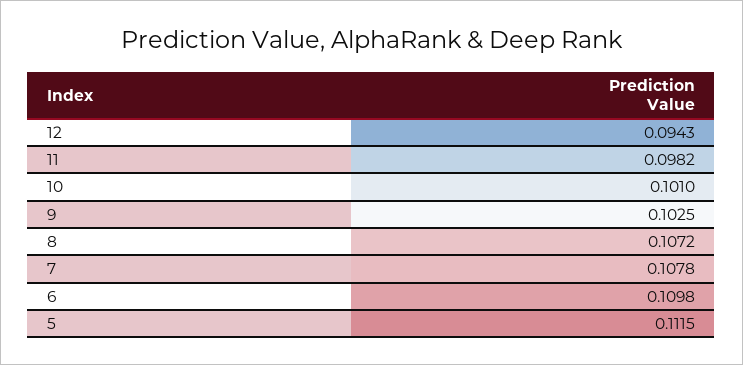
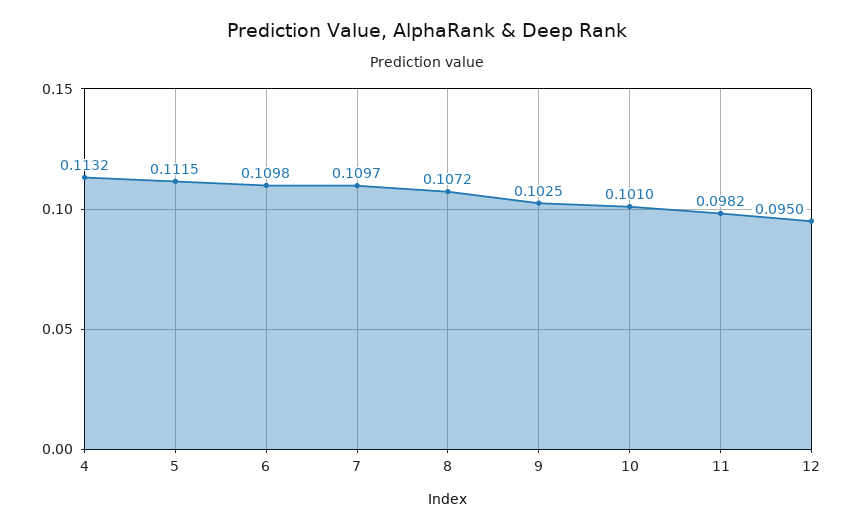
12: 0.0943 -> 0.095
7: 0.1078 -> 0.1097
4: none -> 0.1132

